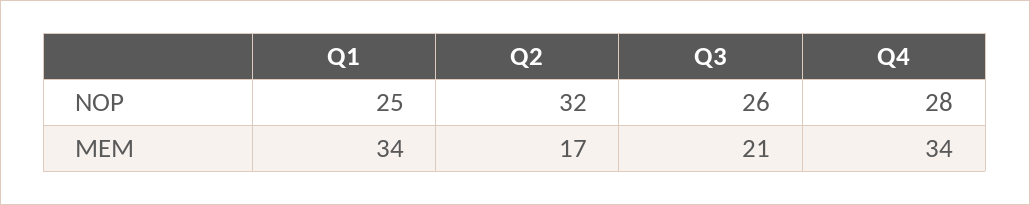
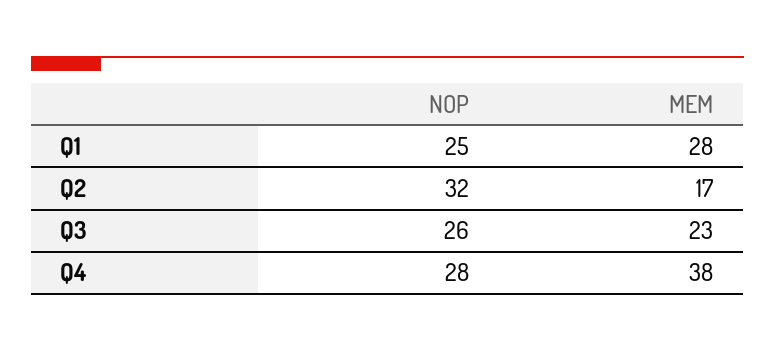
Q1, MEM: 34 -> 28
Q3, MEM: 21 -> 23
Q4, MEM: 34 -> 38

